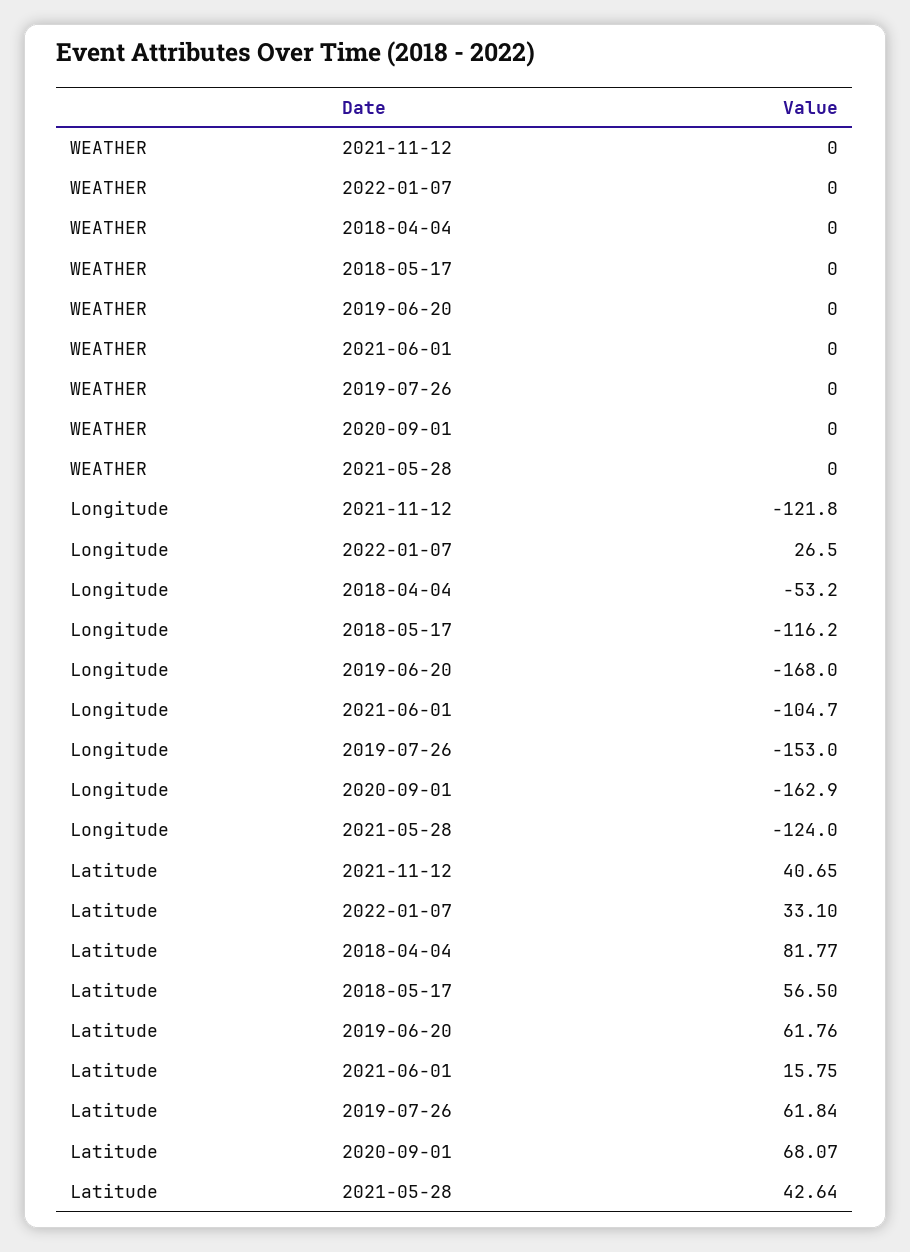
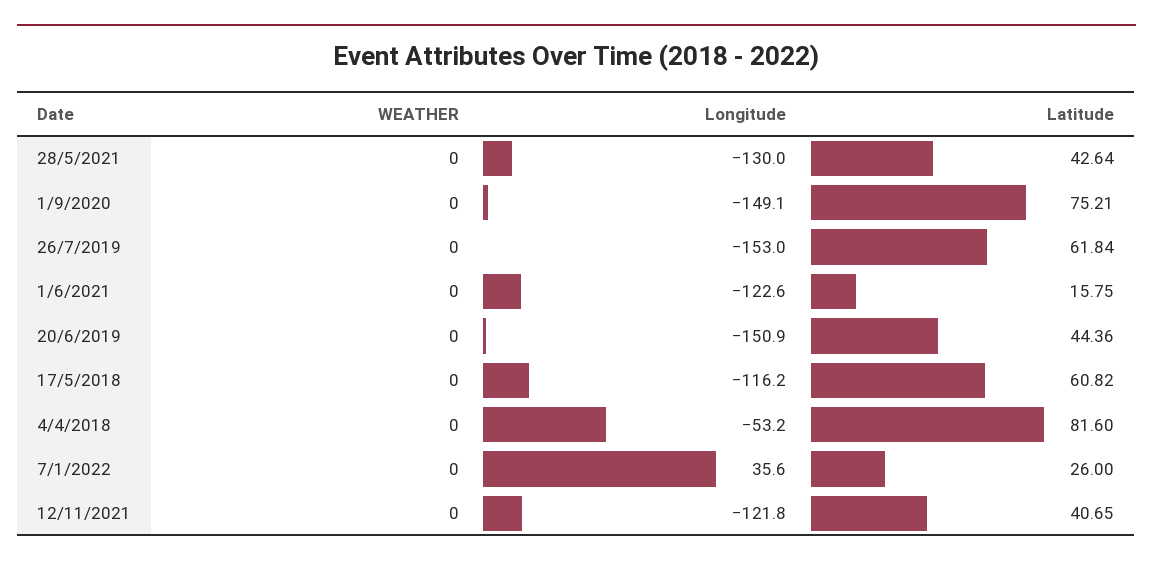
Longitude, 2022-01-07: 26.5 -> 35.6
Longitude, 2019-06-20: -168 -> -150.9
Longitude, 2021-06-01: -104.7 -> -122.6
Longitude, 2020-09-01: -162.9 -> -149.1
Longitude, 2021-05-28: -124 -> -130
Latitude, 2022-01-07: 33.1 -> 26
Latitude, 2018-04-04: 81.77 -> 81.6
Latitude, 2018-05-17: 56.5 -> 60.82
Latitude, 2019-06-20: 61.76 -> 44.36
Latitude, 2020-09-01: 68.07 -> 75.21

